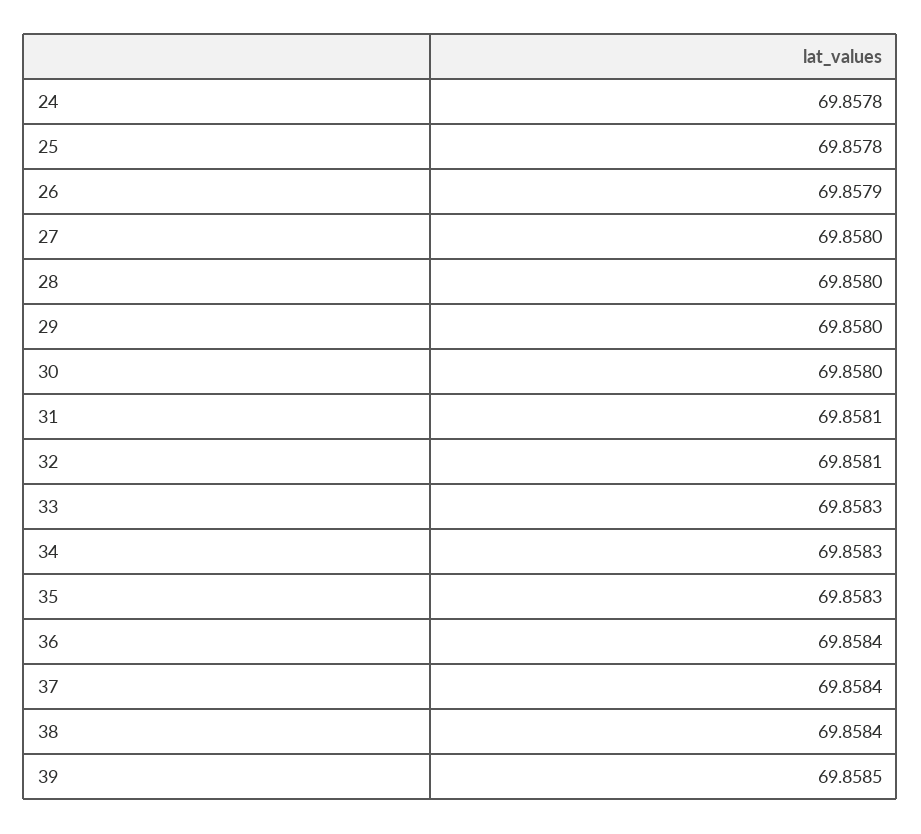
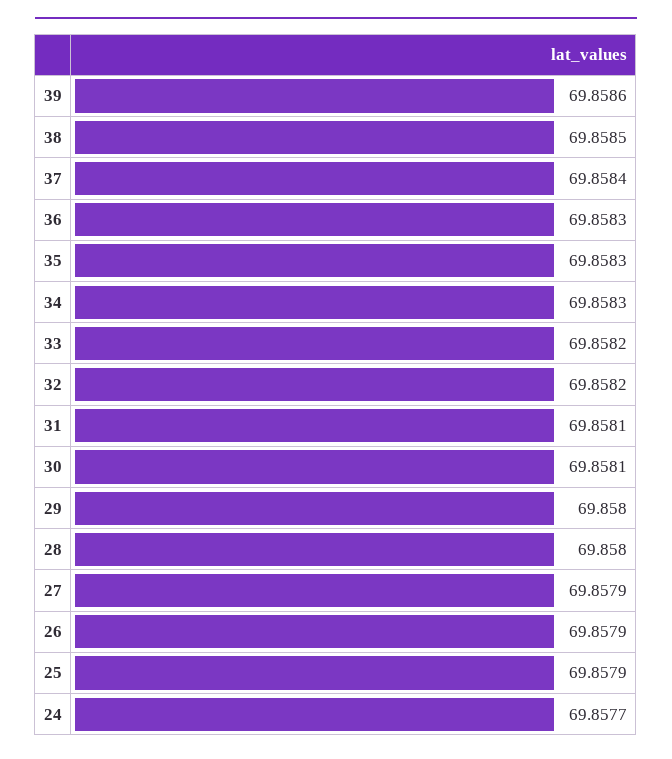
24: 69.8578 -> 69.8577
25: 69.8578 -> 69.8579
27: 69.858 -> 69.8579
30: 69.858 -> 69.8581
32: 69.8581 -> 69.8582
33: 69.8583 -> 69.8582
36: 69.8584 -> 69.8583
38: 69.8584 -> 69.8585
39: 69.8585 -> 69.8586

